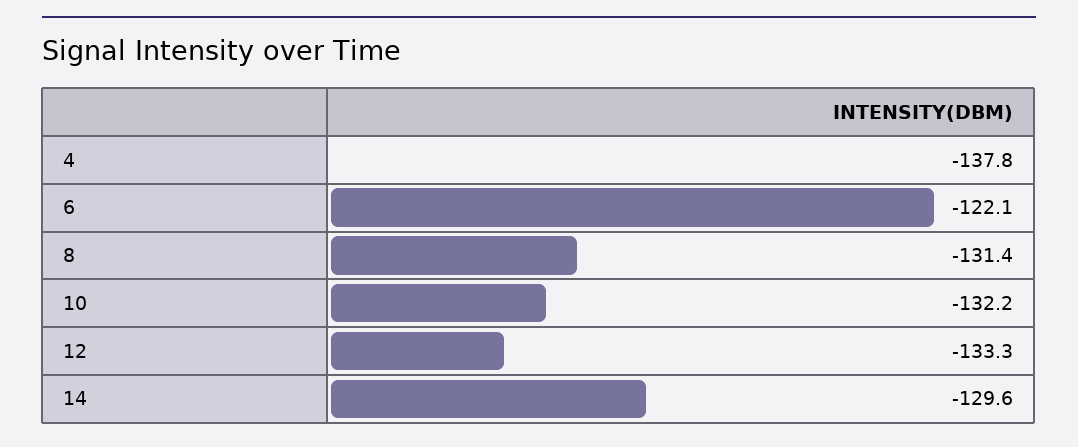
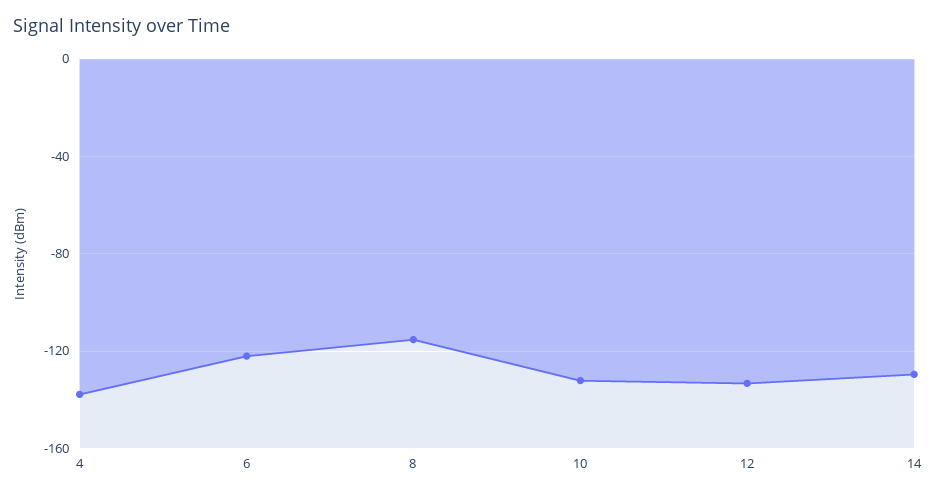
8: -131.4 -> -115

